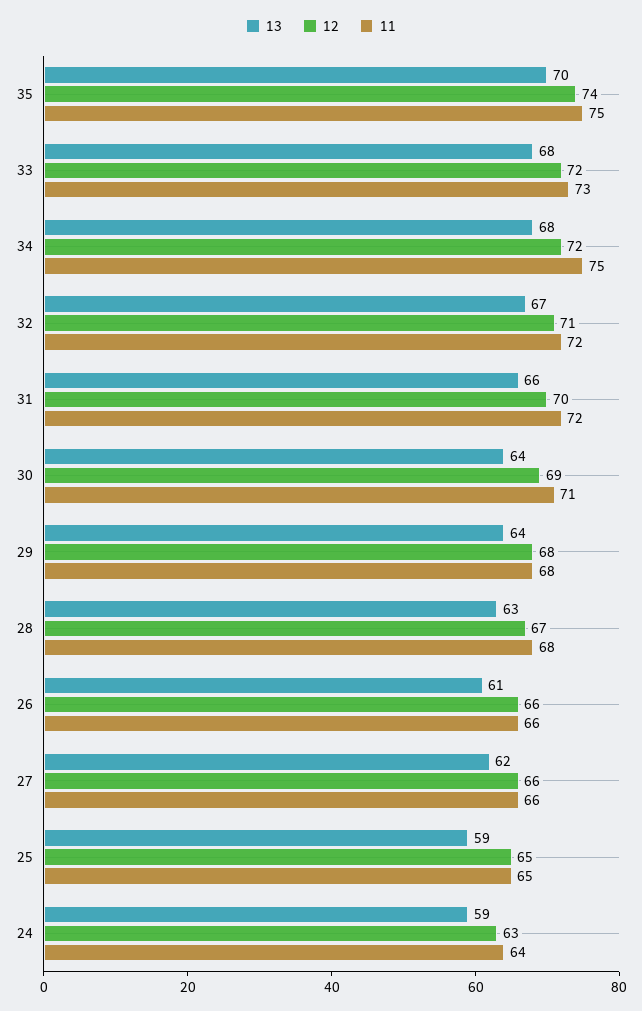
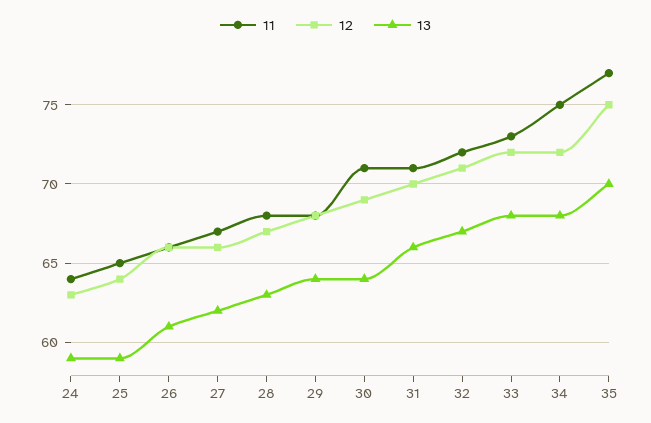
12, 35: 74 -> 75
11, 35: 75 -> 77
11, 31: 72 -> 71
11, 27: 66 -> 67
12, 25: 65 -> 64

